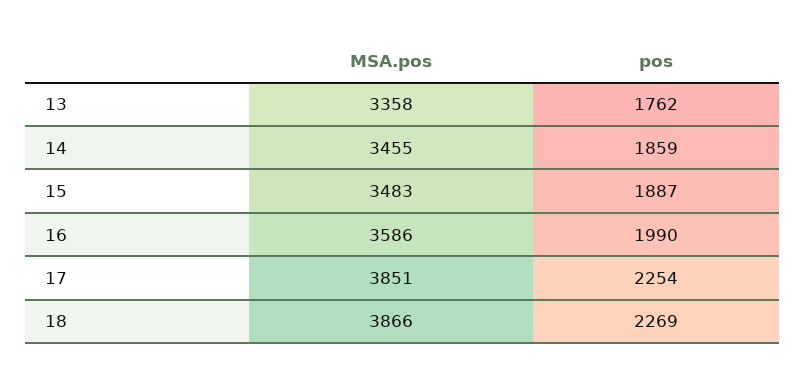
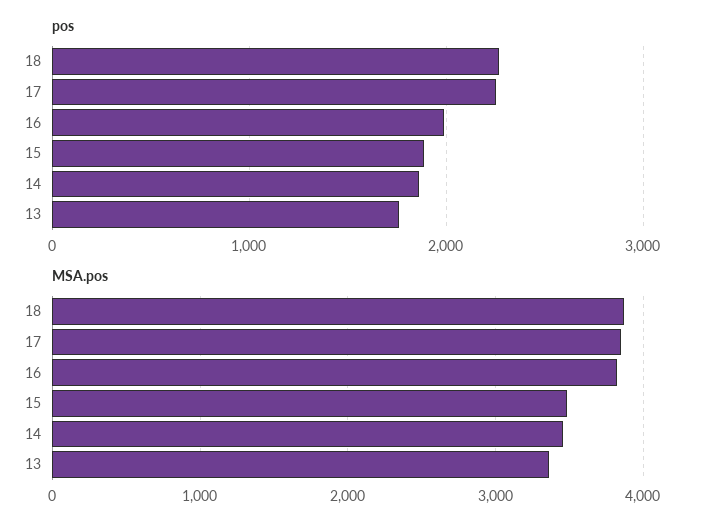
MSA.pos, 16: 3586 -> 3800

